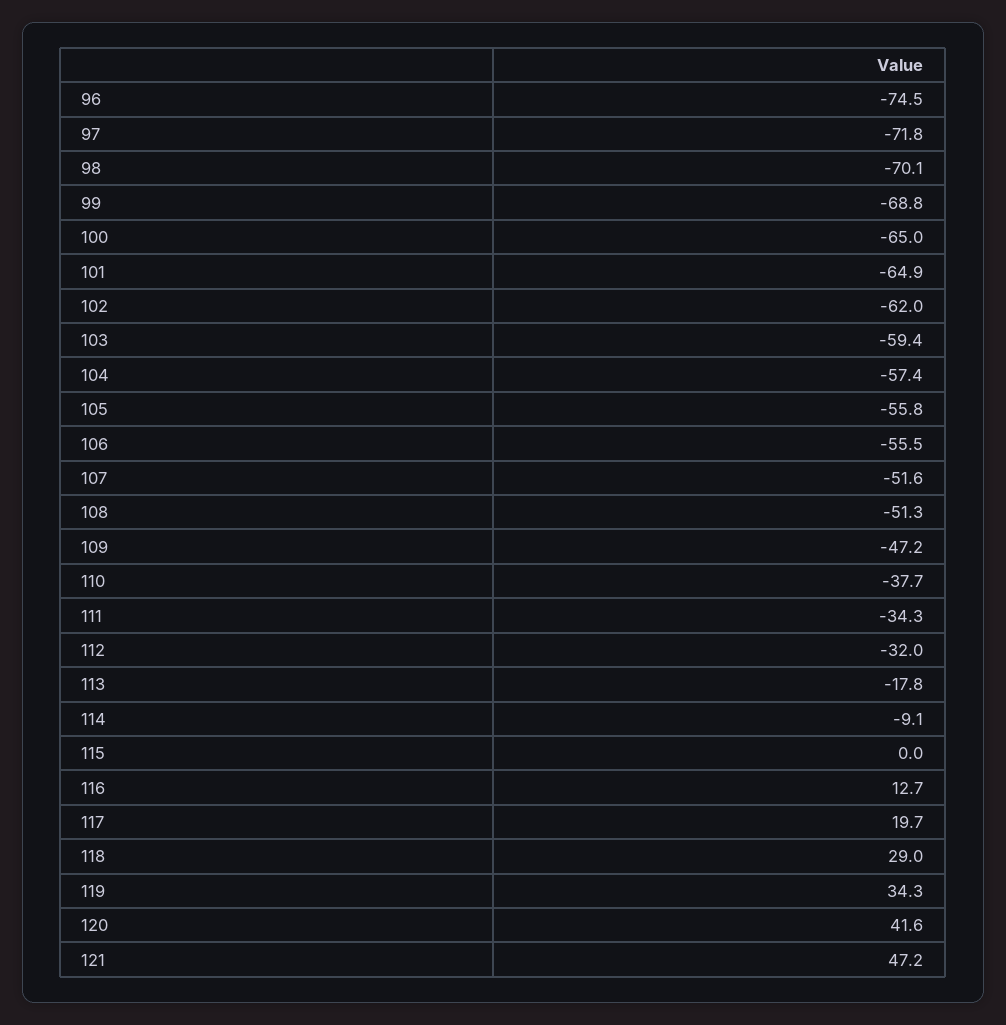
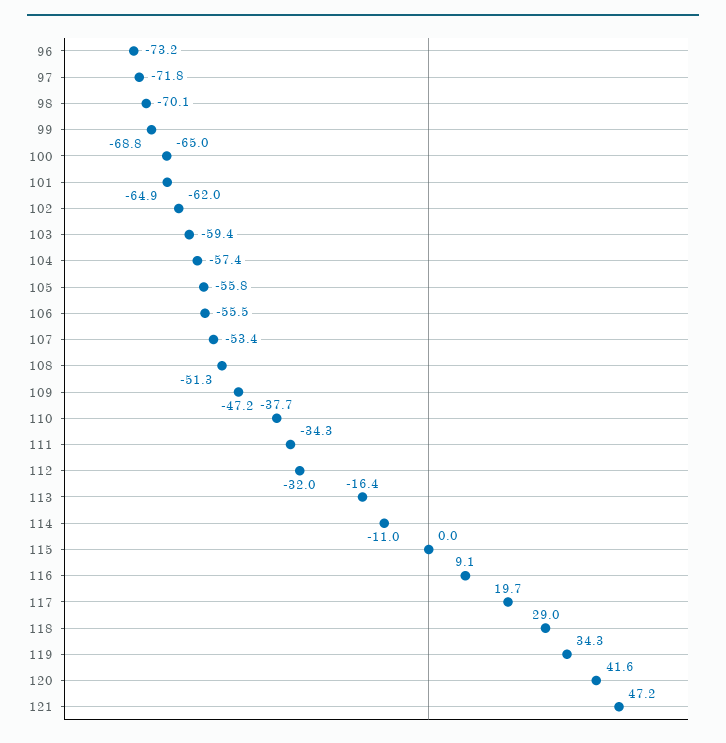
96: -74.5 -> -73.2
107: -51.6 -> -53.4
113: -17.8 -> -16.4
114: -9.1 -> -11
116: 12.7 -> 9.1

